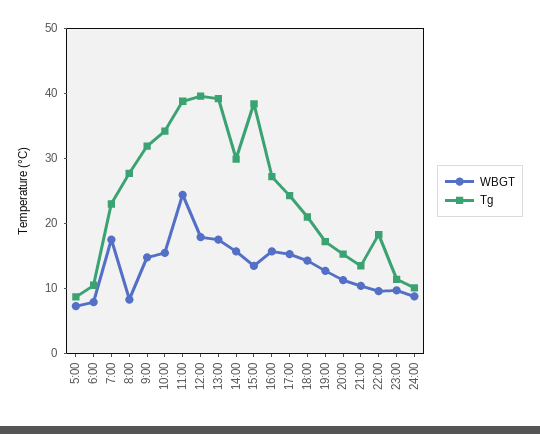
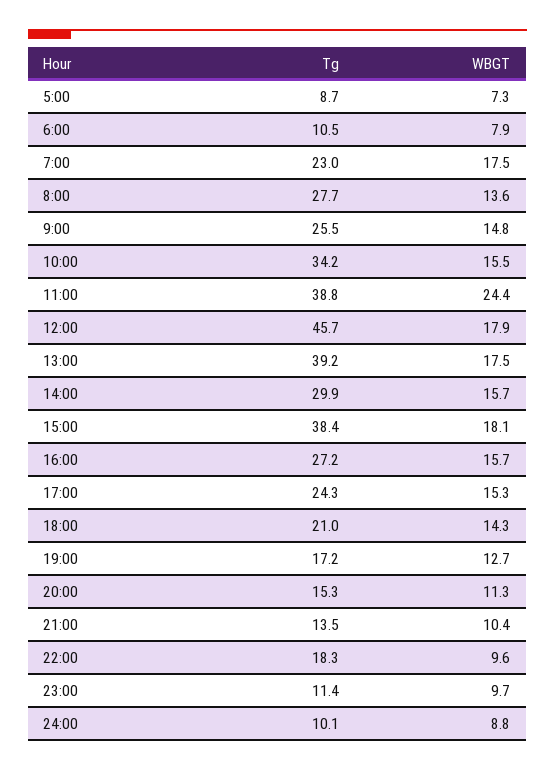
WBGT, 8:00: 8 -> 13.6
Tg, 9:00: 32 -> 25.5
Tg, 12:00: 40 -> 45.7
WBGT, 15:00: 14 -> 18.1

